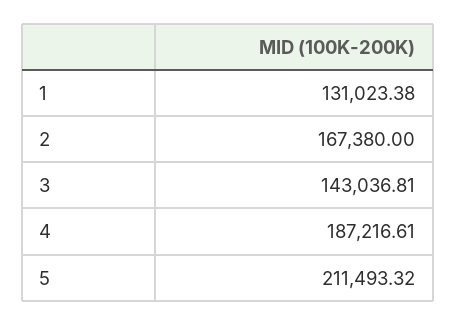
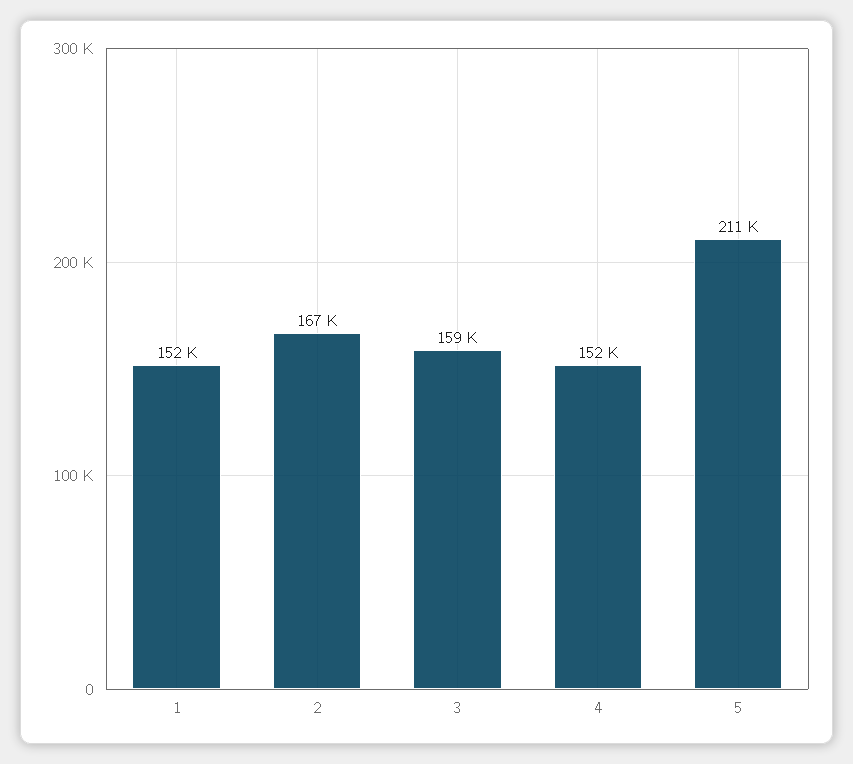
1: 131023.38 -> 152000
3: 143036.81 -> 159000
4: 187216.61 -> 152000

